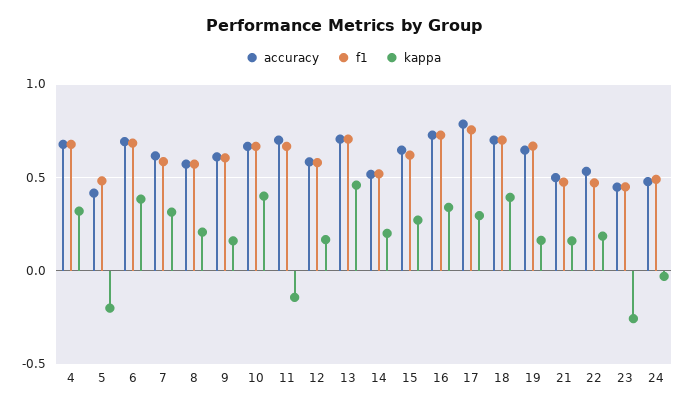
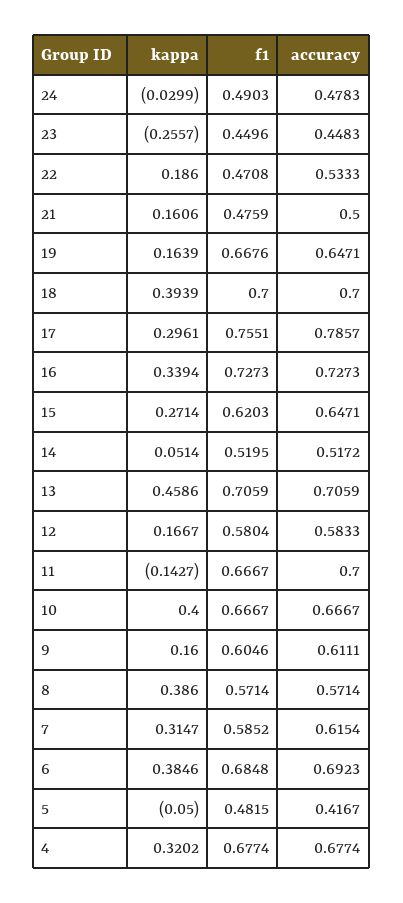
kappa, 5: -0.2 -> -0.05
kappa, 8: 0.2 -> 0.386
kappa, 14: 0.2 -> 0.0514

